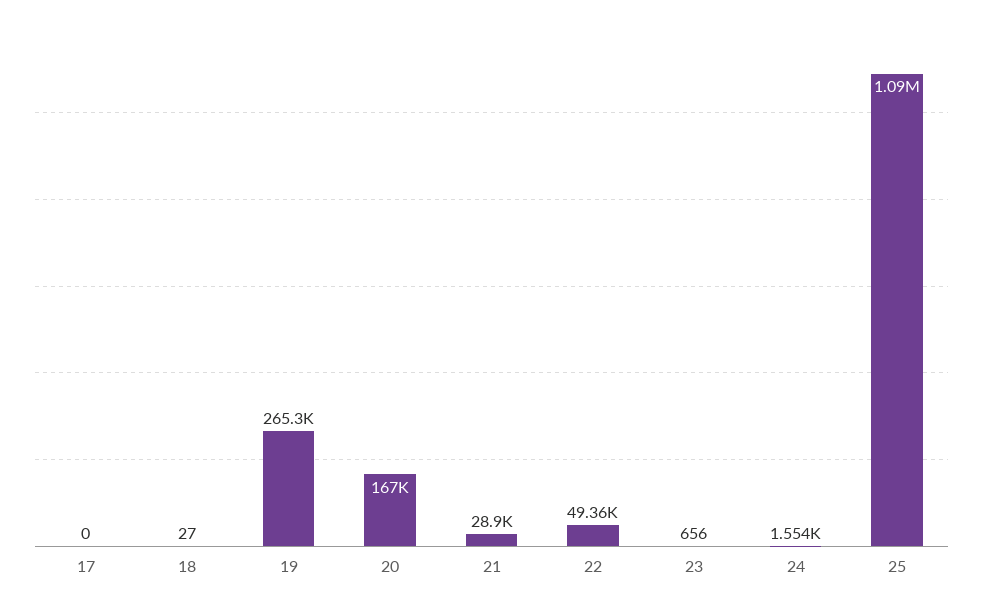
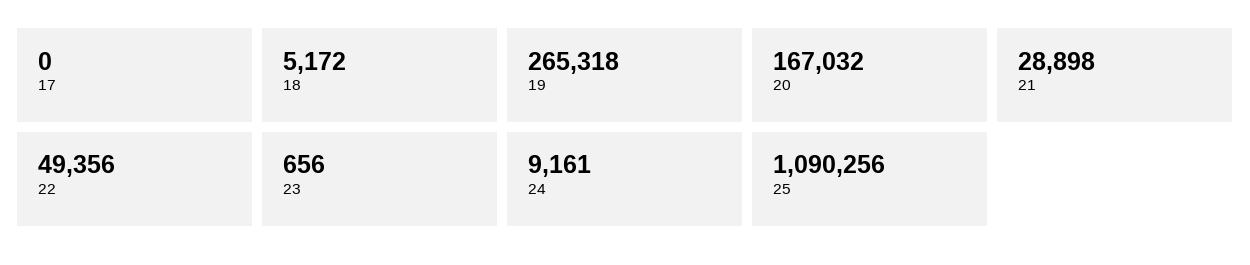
18: 27 -> 5172
24: 1554 -> 9161

